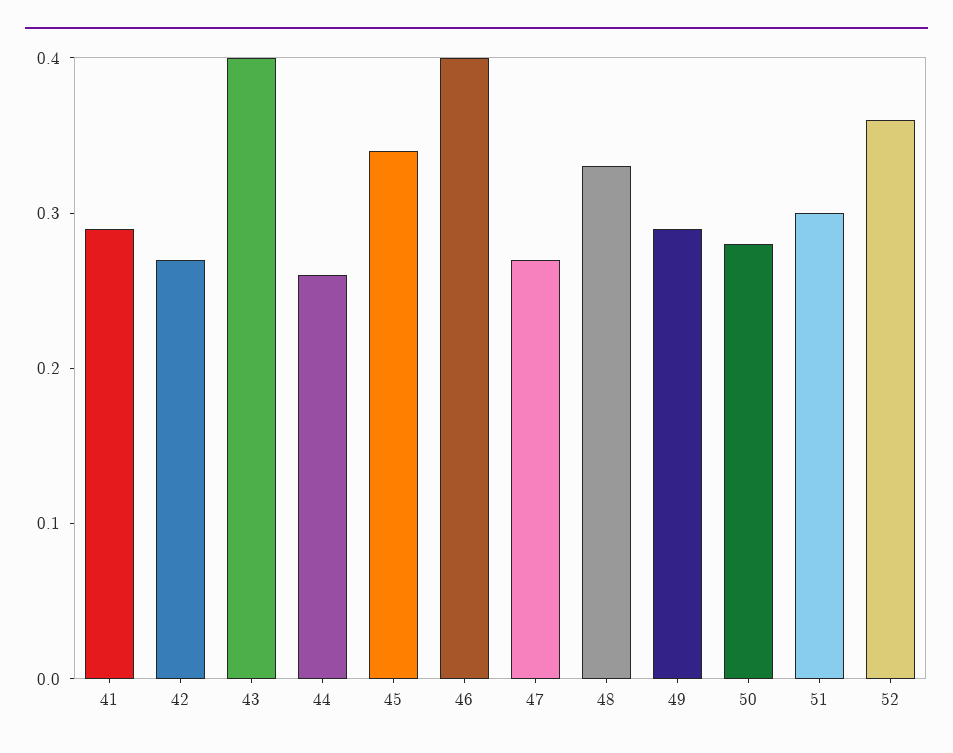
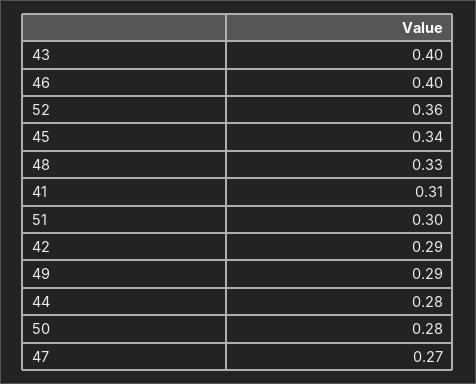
41: 0.29 -> 0.31
42: 0.27 -> 0.29
44: 0.26 -> 0.28

